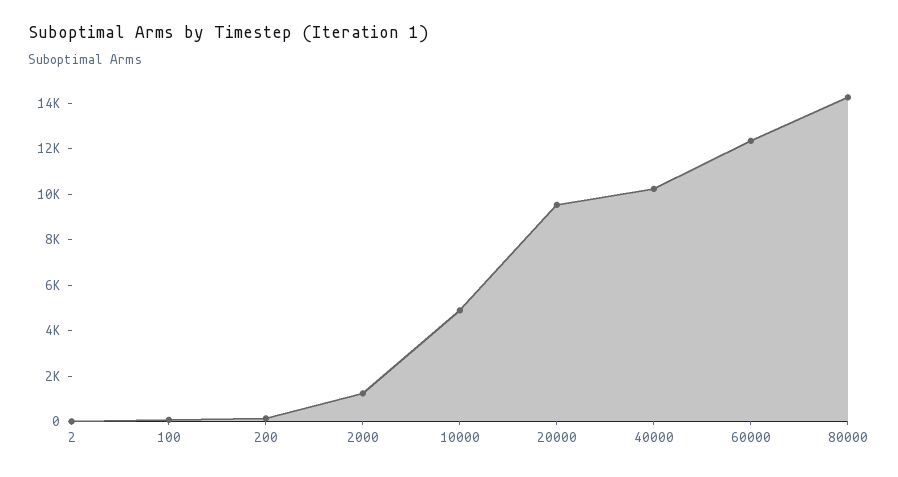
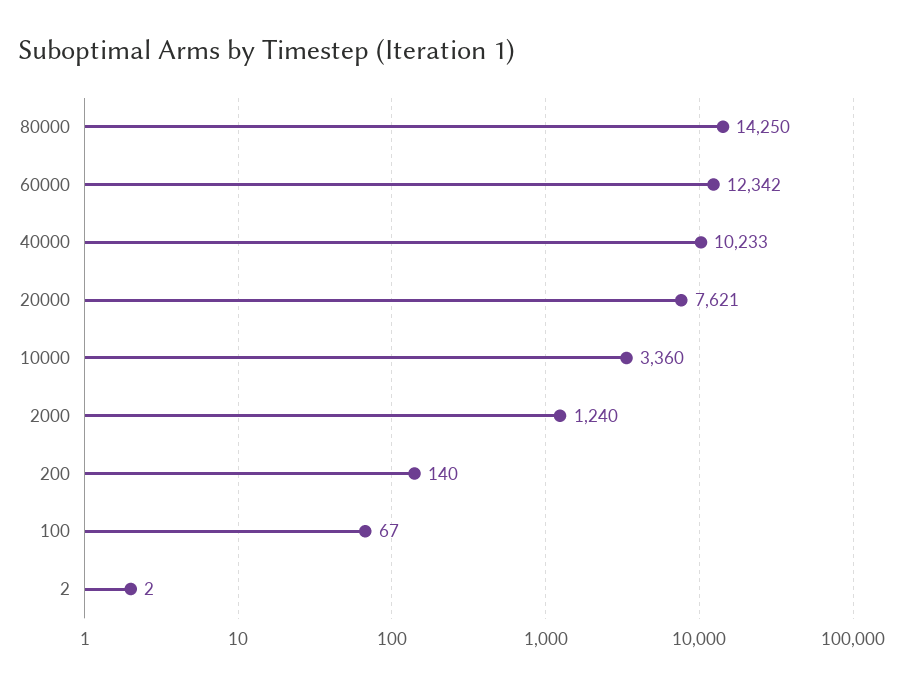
10000: 5000 -> 3360
20000: 9500 -> 7621

